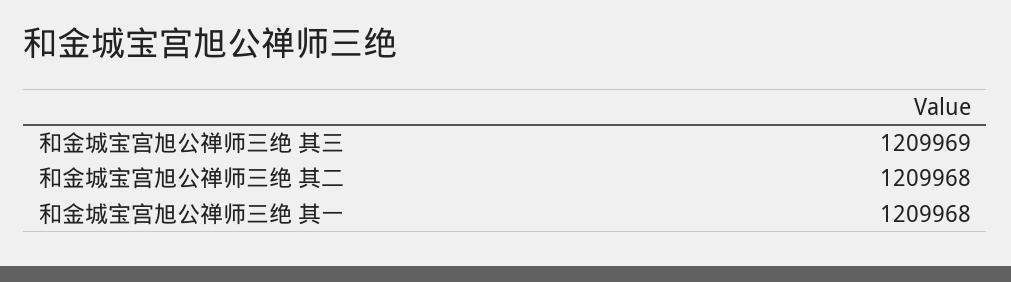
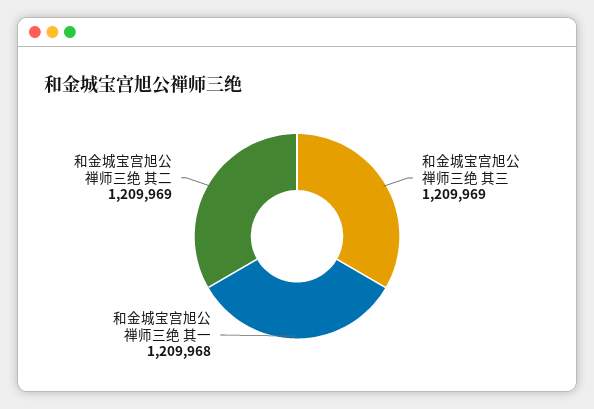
和金城宝宫旭公禅师三绝 其二: 1209968 -> 1209969

